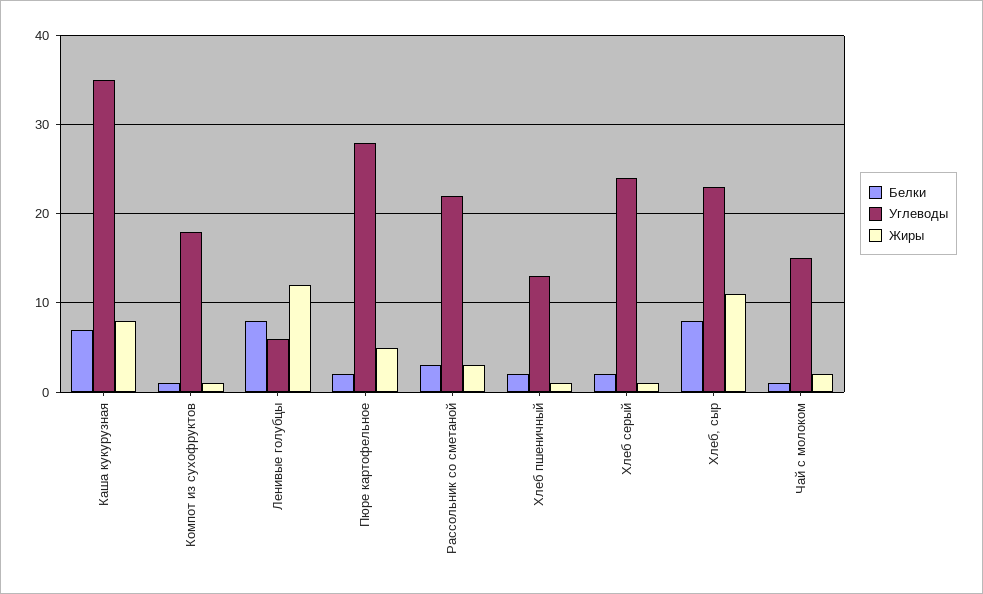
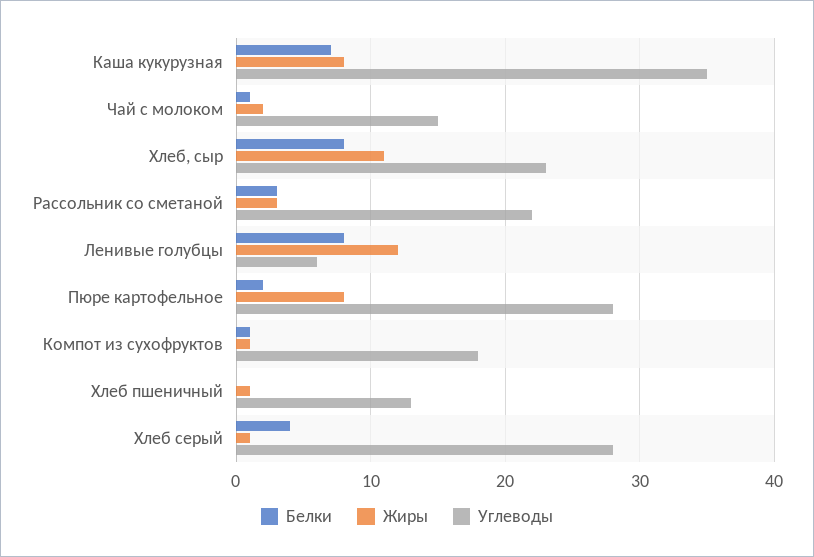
Жиры, Пюре картофельное: 5 -> 8
Белки, Хлеб пшеничный: 2 -> 0
Белки, Хлеб серый: 2 -> 4
Углеводы, Хлеб серый: 24 -> 28

